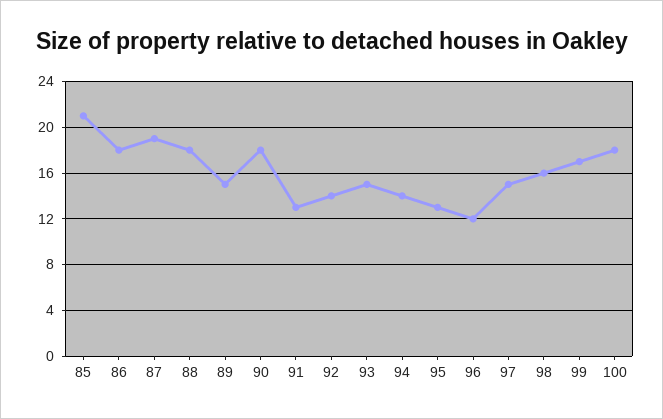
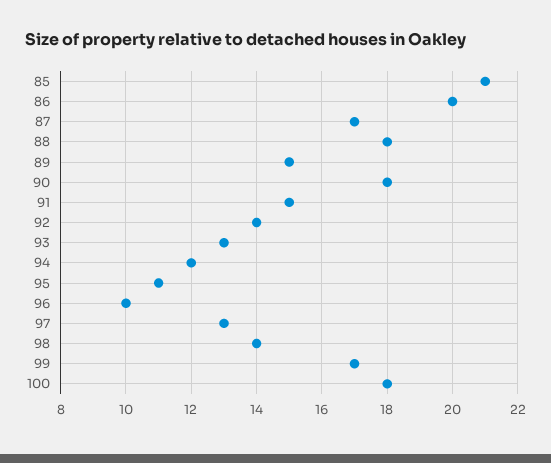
86: 18 -> 20
87: 19 -> 17
91: 13 -> 15
93: 15 -> 13
94: 14 -> 12
95: 13 -> 11
96: 12 -> 10
97: 15 -> 13
98: 16 -> 14

